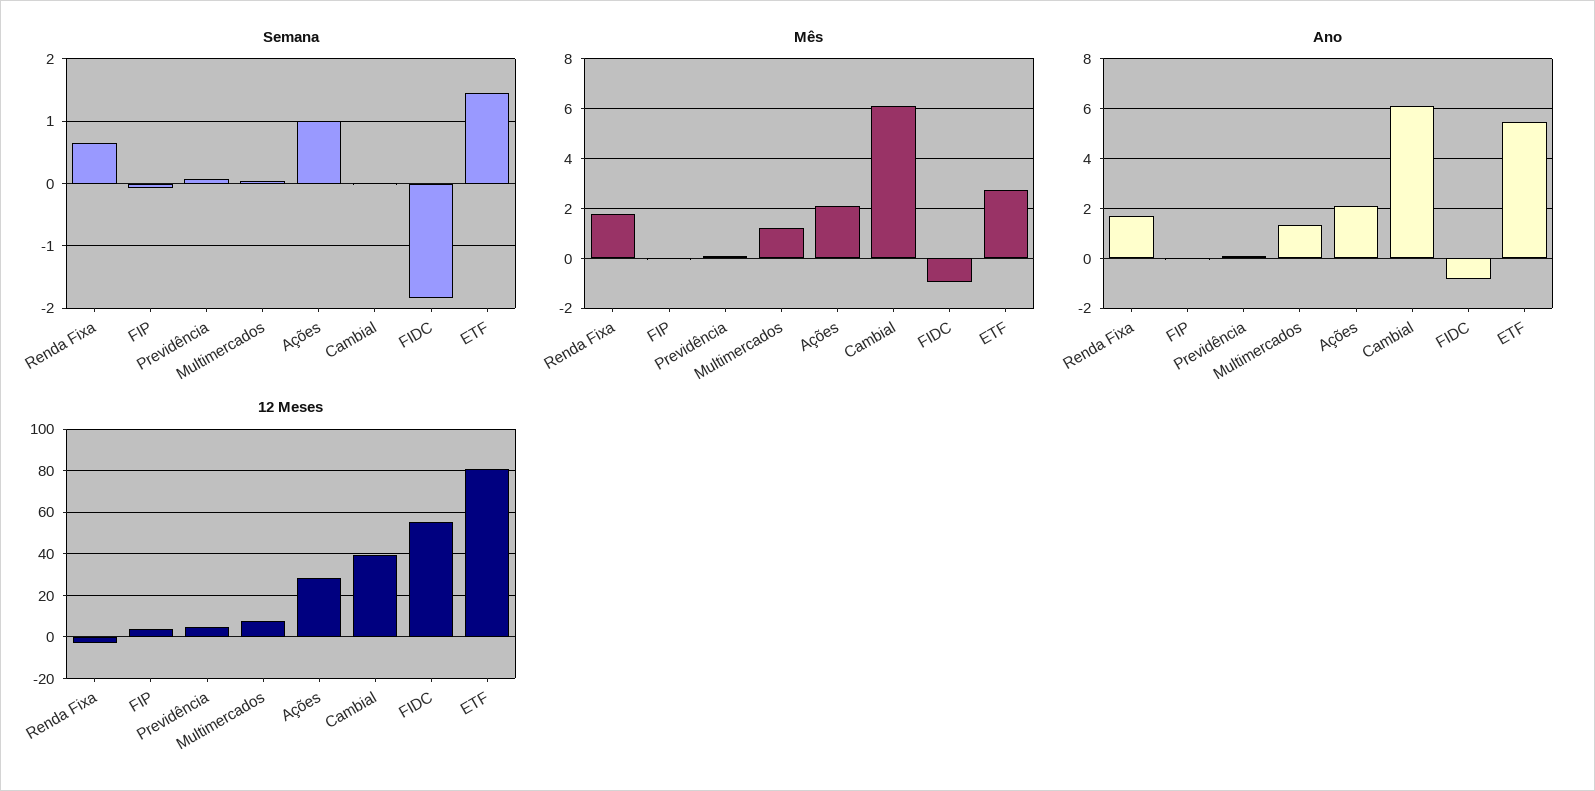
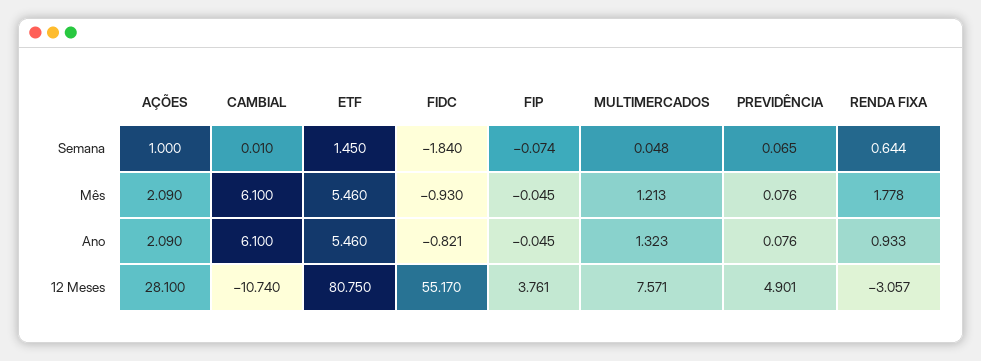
Mês, ETF: 2.75 -> 5.46
Ano, Renda Fixa: 1.75 -> 0.933
12 Meses, Cambial: 40 -> -10.74

